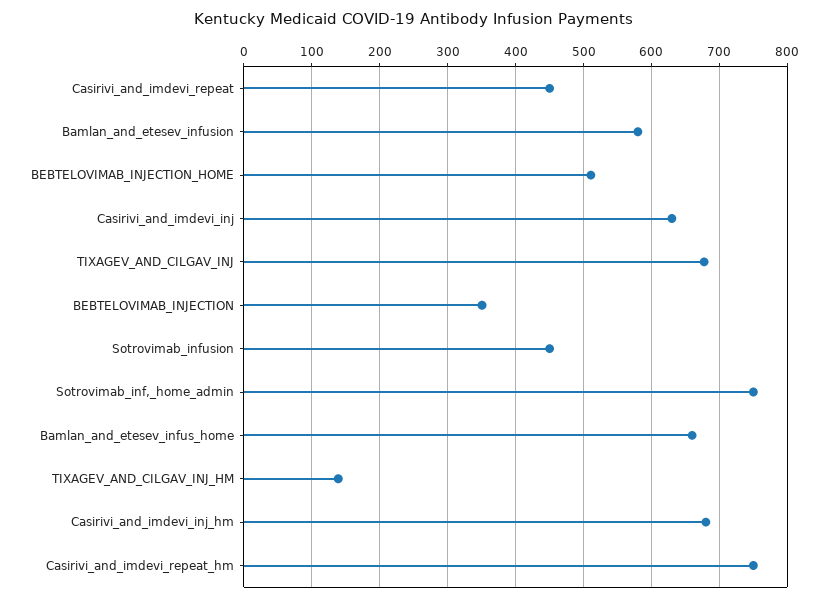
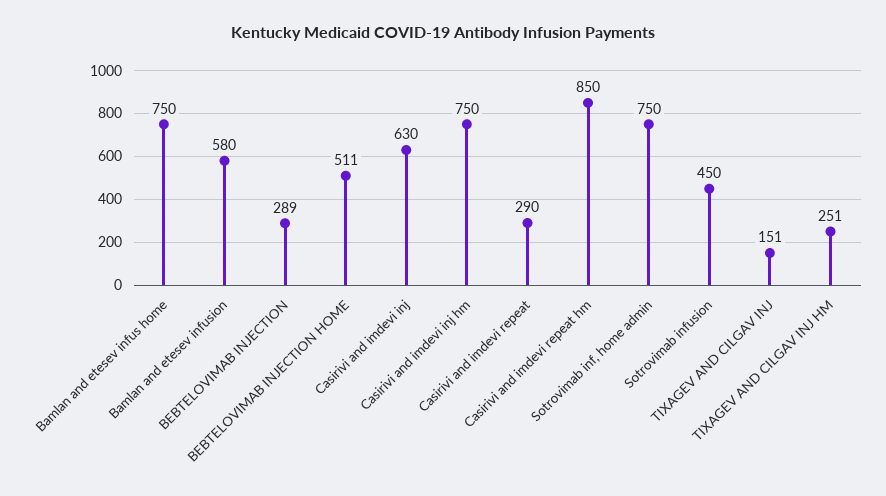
Casirivi_and_imdevi_repeat: 450 -> 290
TIXAGEV_AND_CILGAV_INJ: 680 -> 151
BEBTELOVIMAB_INJECTION: 350 -> 289
Bamlan_and_etesev_infus_home: 660 -> 750
TIXAGEV_AND_CILGAV_INJ_HM: 140 -> 251
Casirivi_and_imdevi_inj_hm: 680 -> 750
Casirivi_and_imdevi_repeat_hm: 750 -> 850

